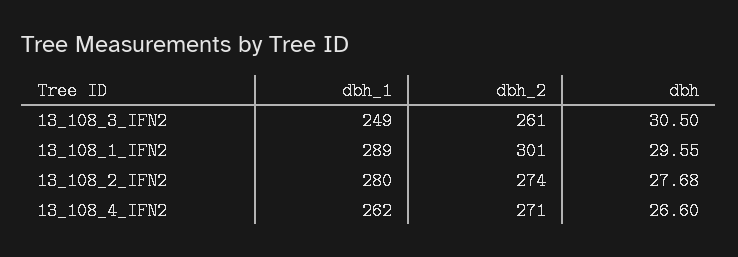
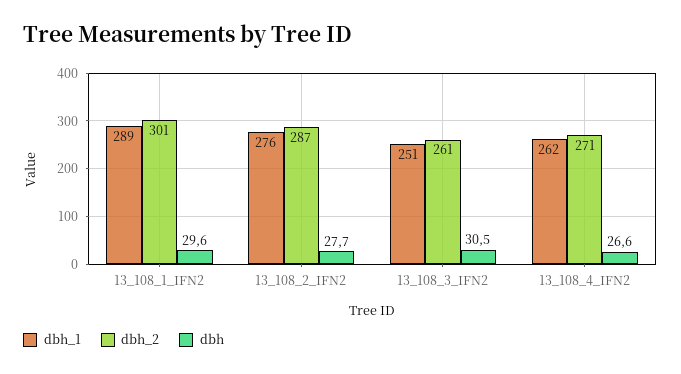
dbh_1, 13_108_3_IFN2: 249 -> 251
dbh_1, 13_108_2_IFN2: 280 -> 276
dbh_2, 13_108_2_IFN2: 274 -> 287

